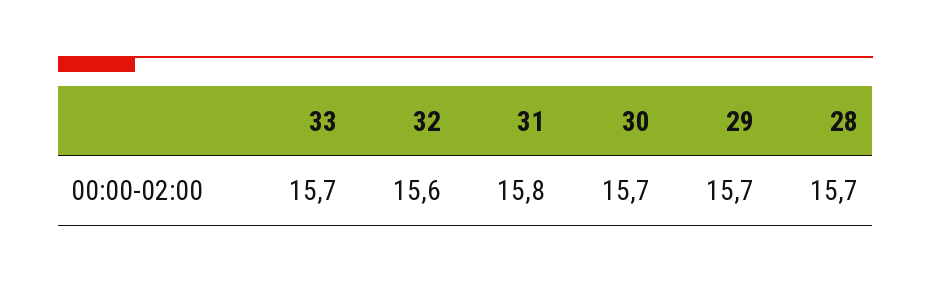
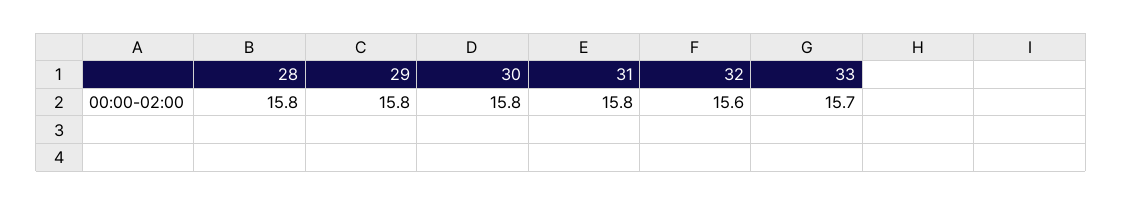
30: 15.7 -> 15.8
29: 15.7 -> 15.8
28: 15.7 -> 15.8

